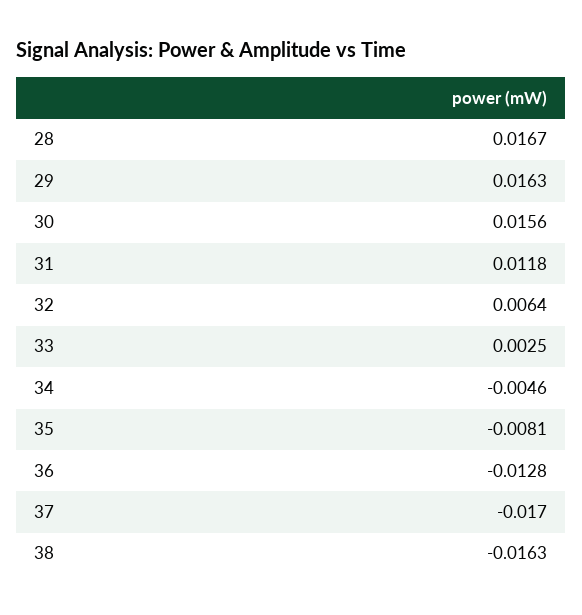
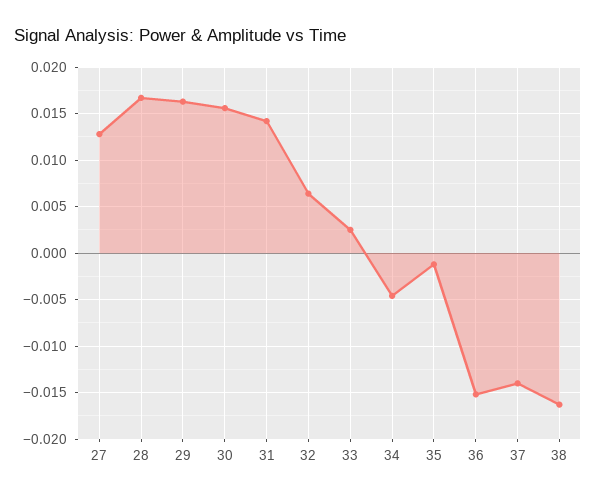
31: 0.0118 -> 0.014
35: -0.0081 -> -0.001
36: -0.0128 -> -0.015
37: -0.017 -> -0.014
27: none -> 0.013

